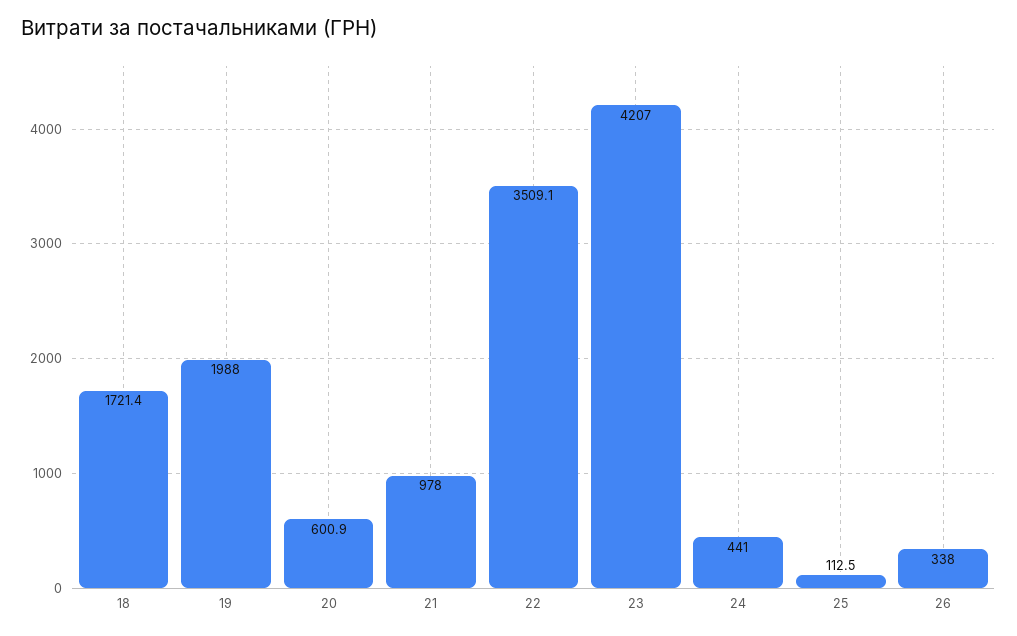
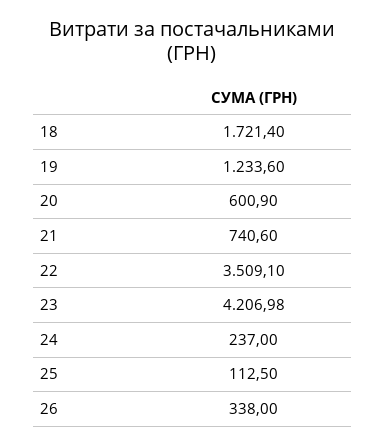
19: 1988 -> 1233.6
21: 978 -> 740.6
24: 441 -> 237

